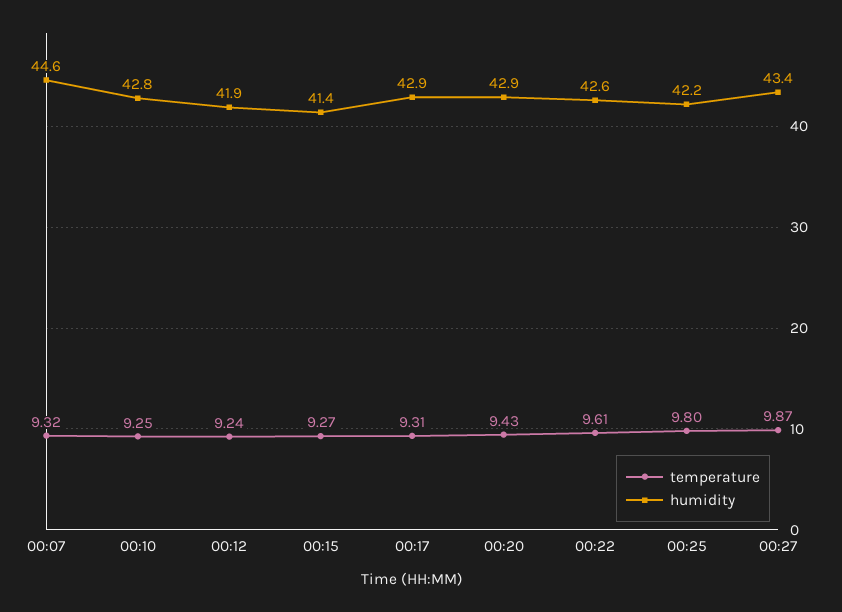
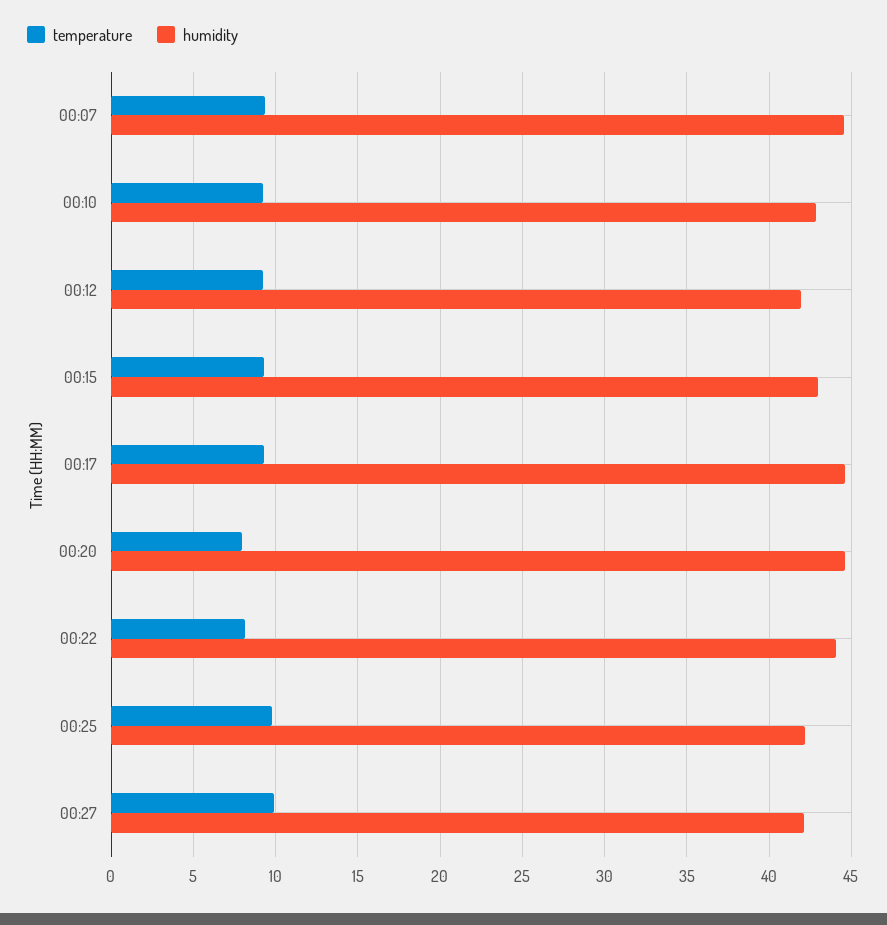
humidity, 00:15: 41.4 -> 43
humidity, 00:17: 42.9 -> 44.5
temperature, 00:20: 9.43 -> 8
humidity, 00:20: 42.9 -> 44.5
temperature, 00:22: 9.61 -> 8
humidity, 00:22: 42.6 -> 44
humidity, 00:27: 43.4 -> 42

